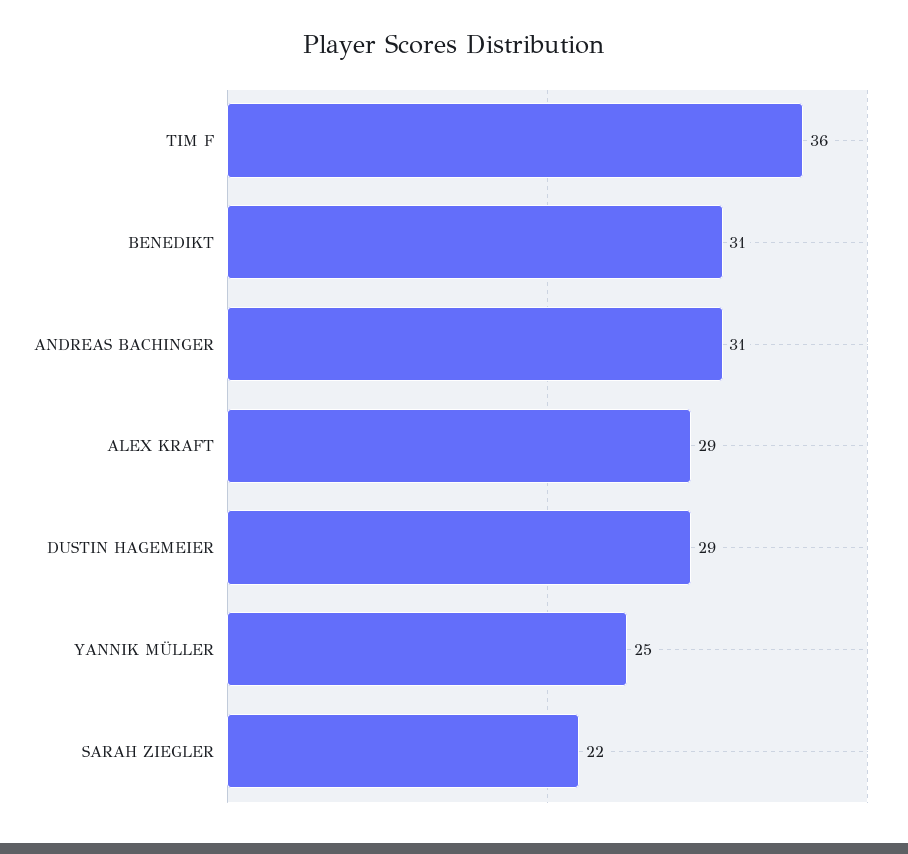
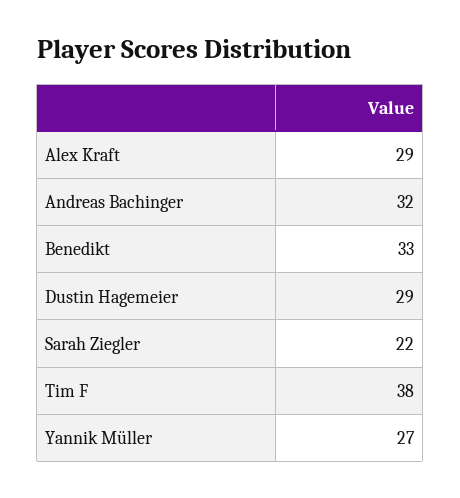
TIM F: 36 -> 38
BENEDIKT: 31 -> 33
ANDREAS BACHINGER: 31 -> 32
YANNIK MÜLLER: 25 -> 27

